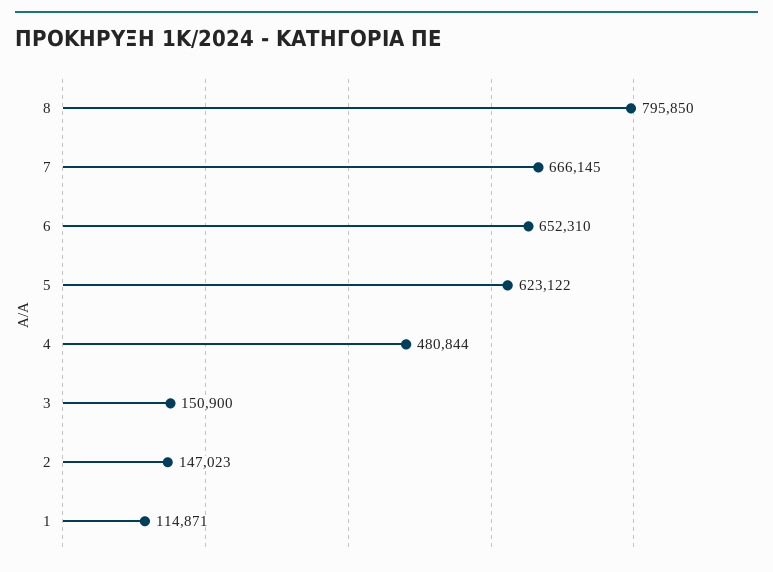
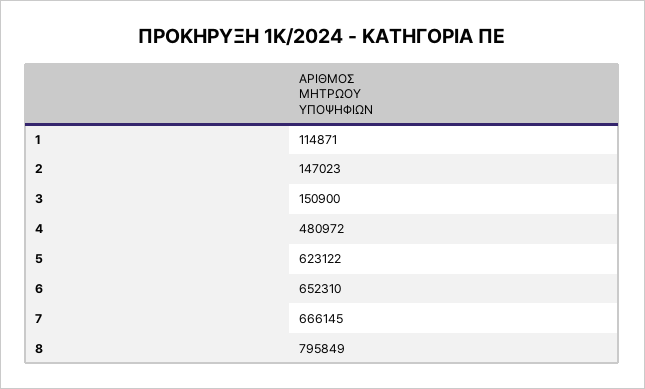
8: 795850 -> 795849
4: 480844 -> 480972

